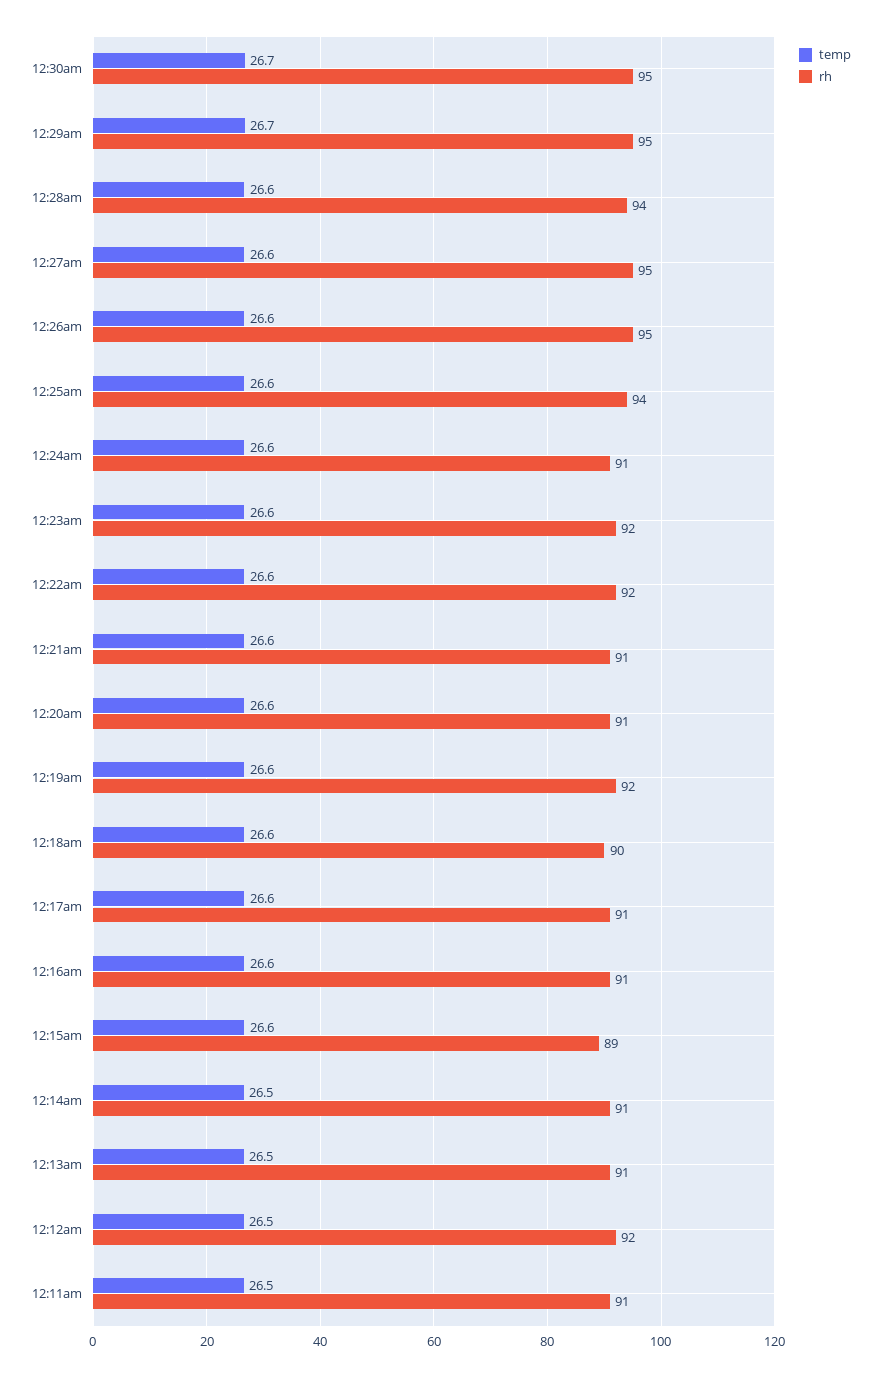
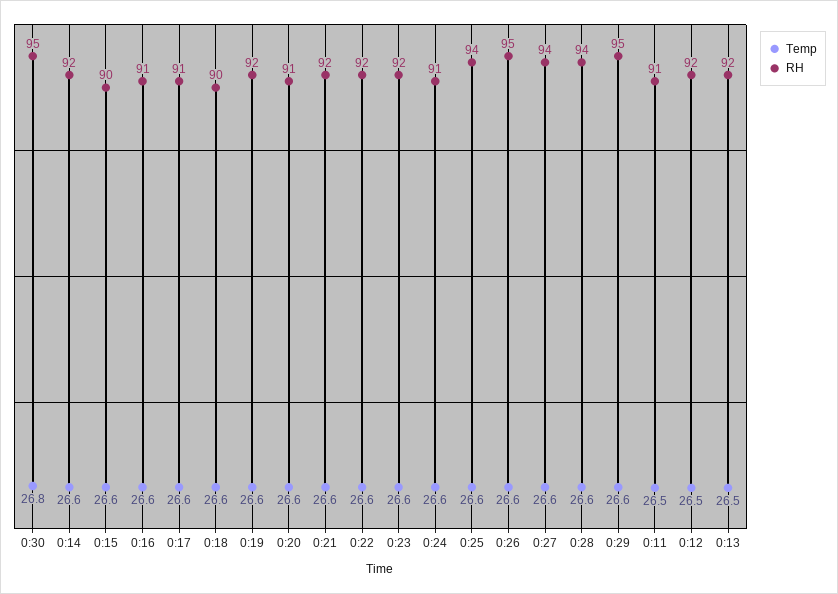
temp, 12:30am: 26.7 -> 26.8
temp, 12:29am: 26.7 -> 26.6
rh, 12:27am: 95 -> 94
rh, 12:21am: 91 -> 92
rh, 12:15am: 89 -> 90
temp, 12:14am: 26.5 -> 26.6
rh, 12:14am: 91 -> 92
rh, 12:13am: 91 -> 92

